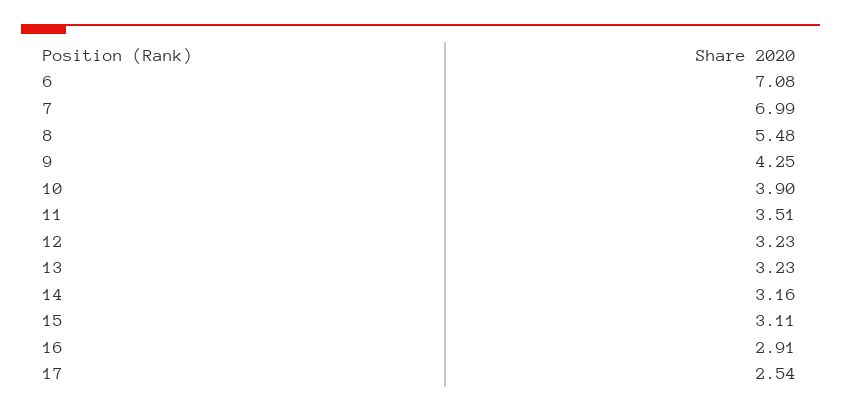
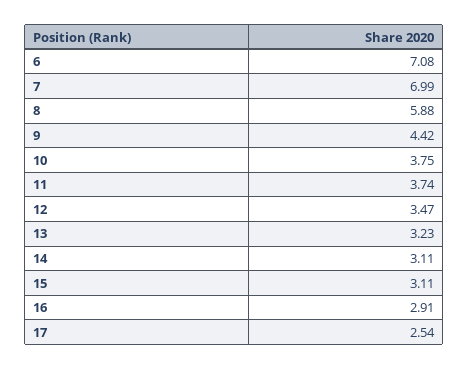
8: 5.48 -> 5.88
9: 4.25 -> 4.42
10: 3.9 -> 3.75
11: 3.51 -> 3.74
12: 3.23 -> 3.47
14: 3.16 -> 3.11

